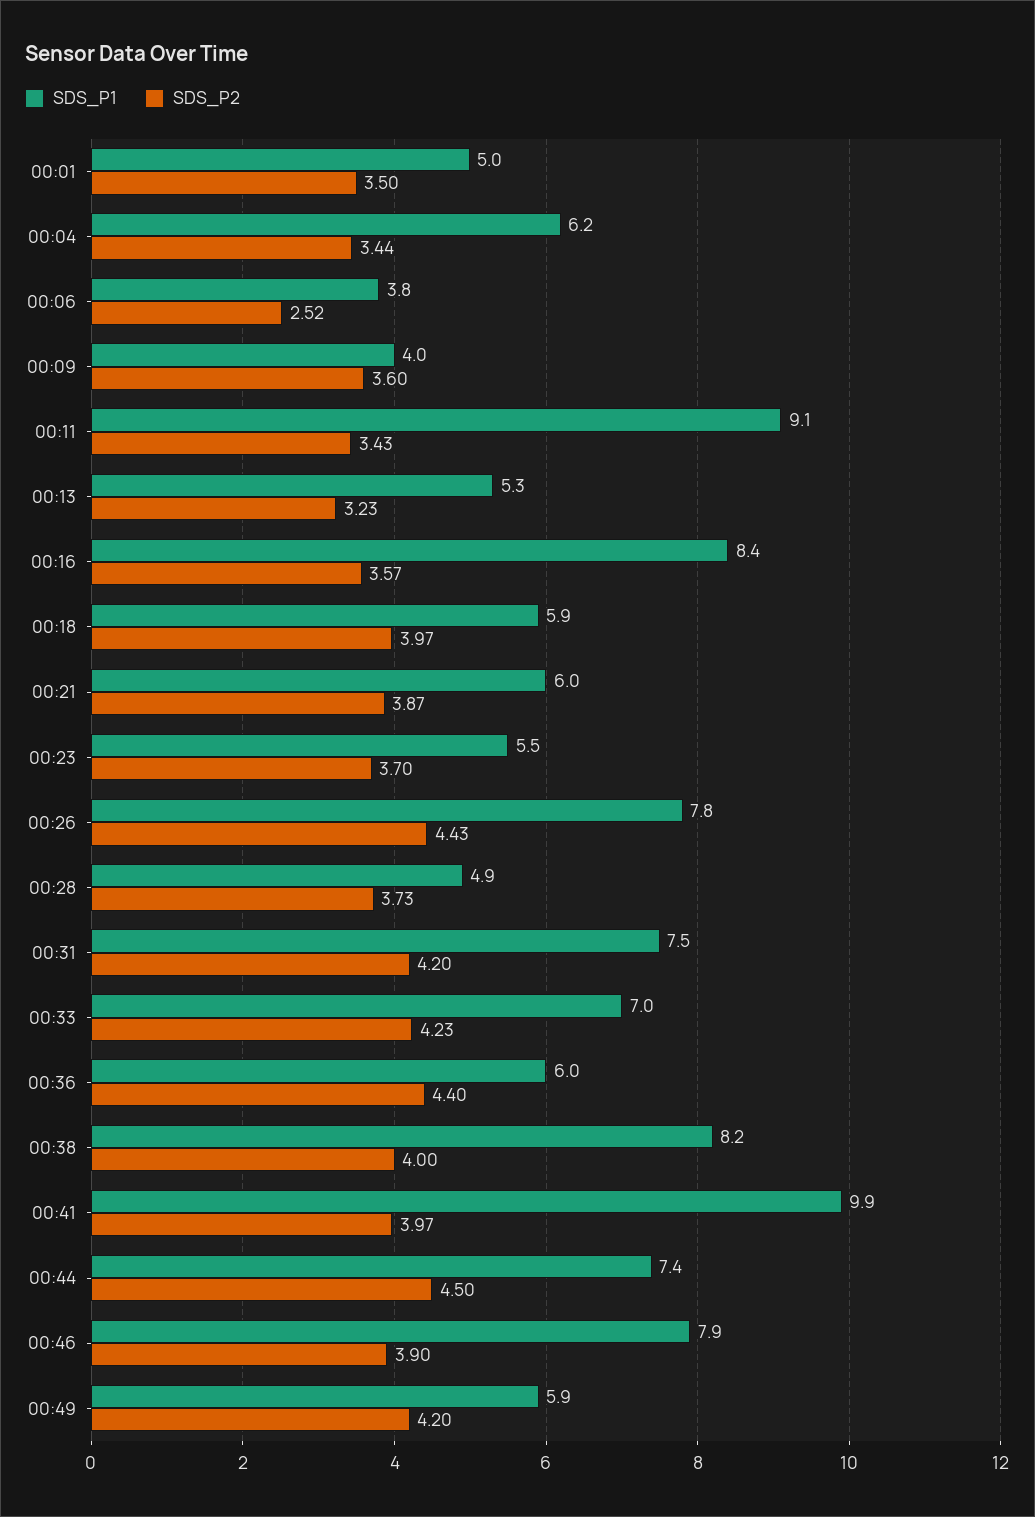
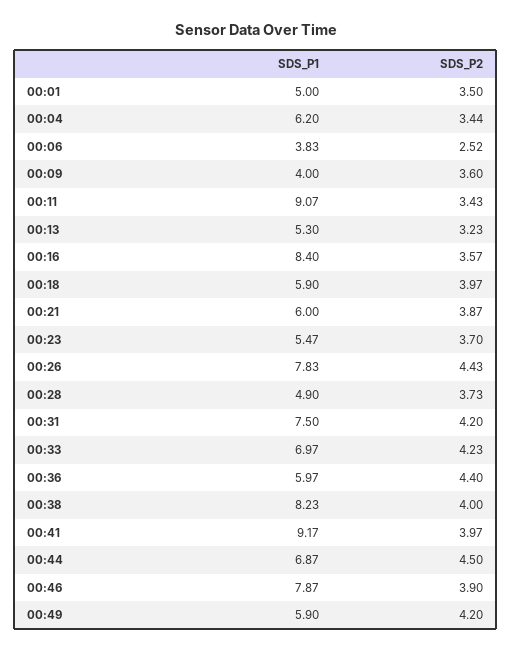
SDS_P1, 00:41: 9.9 -> 9.17
SDS_P1, 00:44: 7.4 -> 6.87

